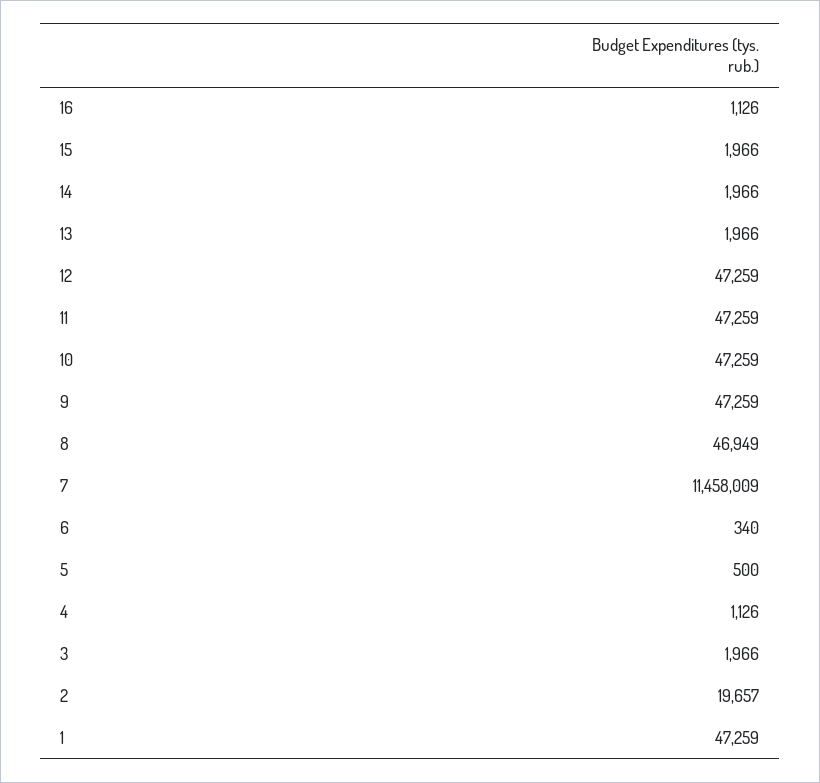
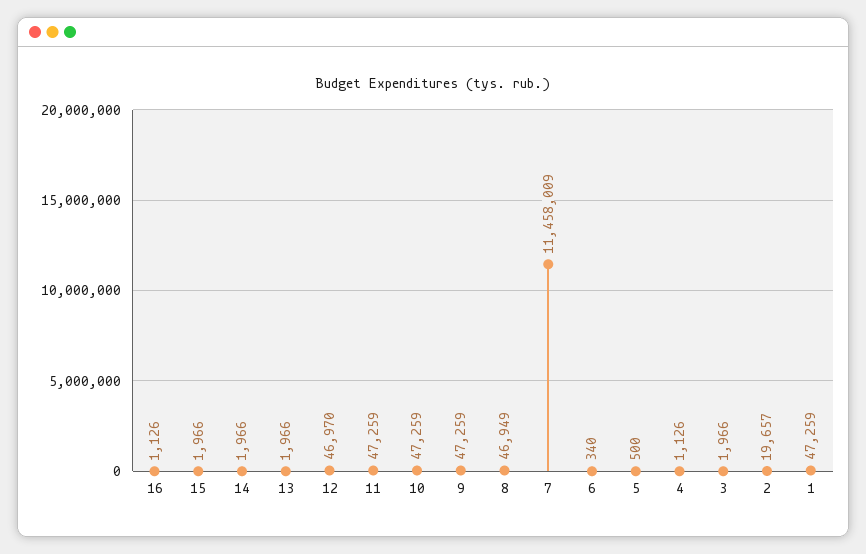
12: 47259 -> 46970

